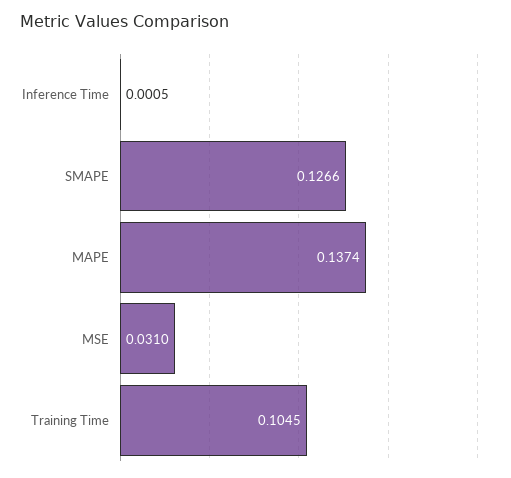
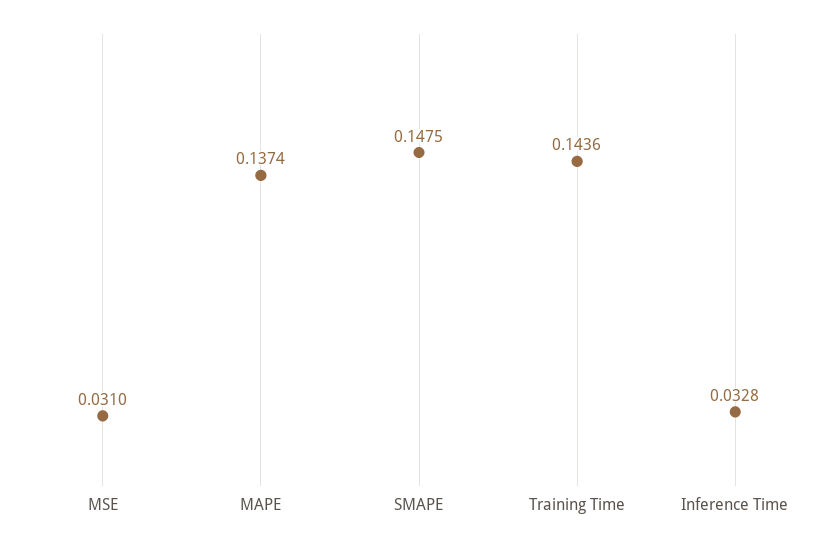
Inference Time: 0.0005 -> 0.0328
SMAPE: 0.1266 -> 0.1475
Training Time: 0.1045 -> 0.1436

